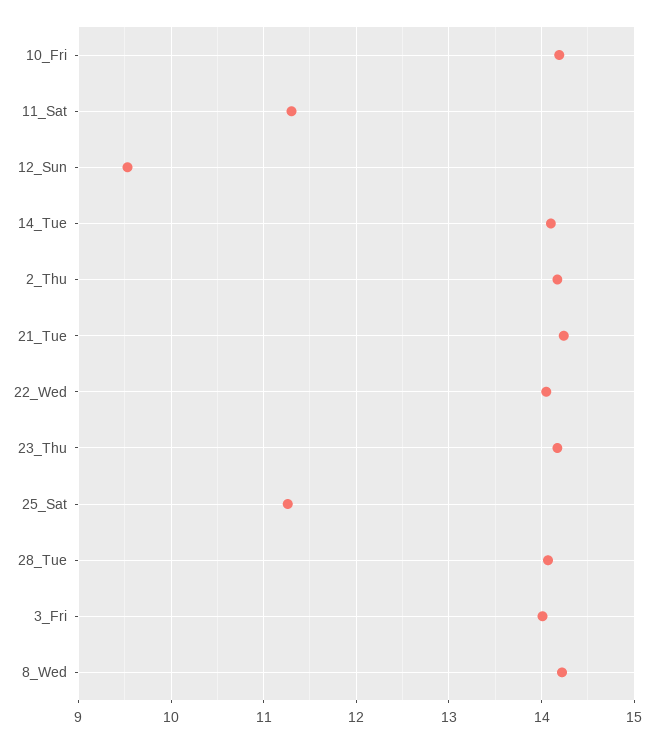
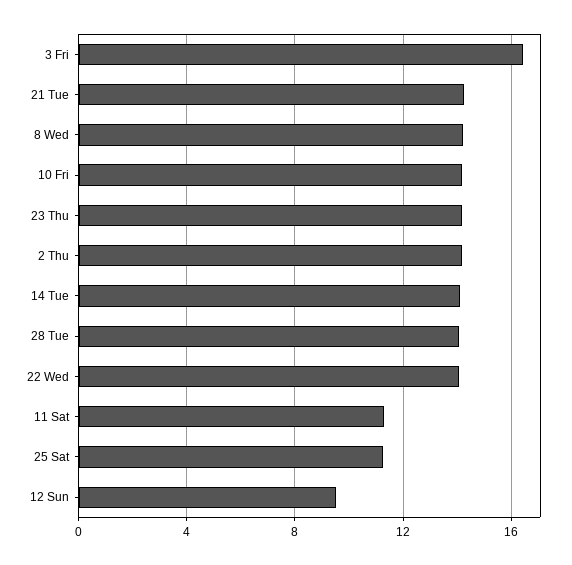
3_Fri: 14 -> 16.5

